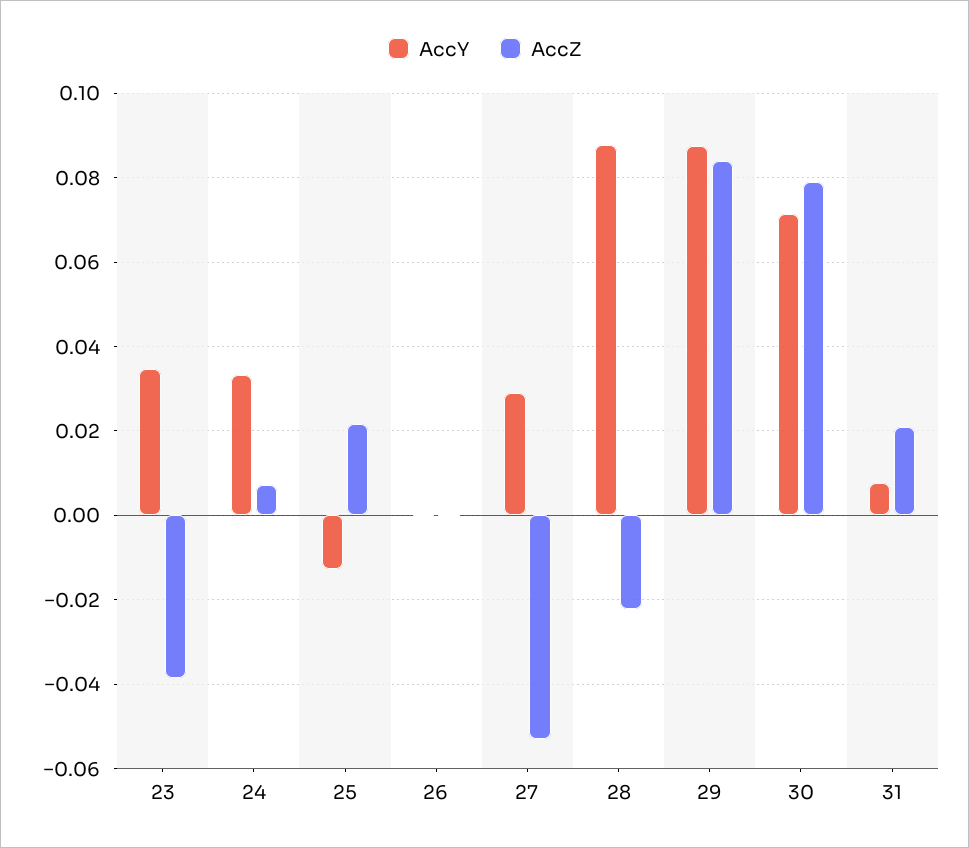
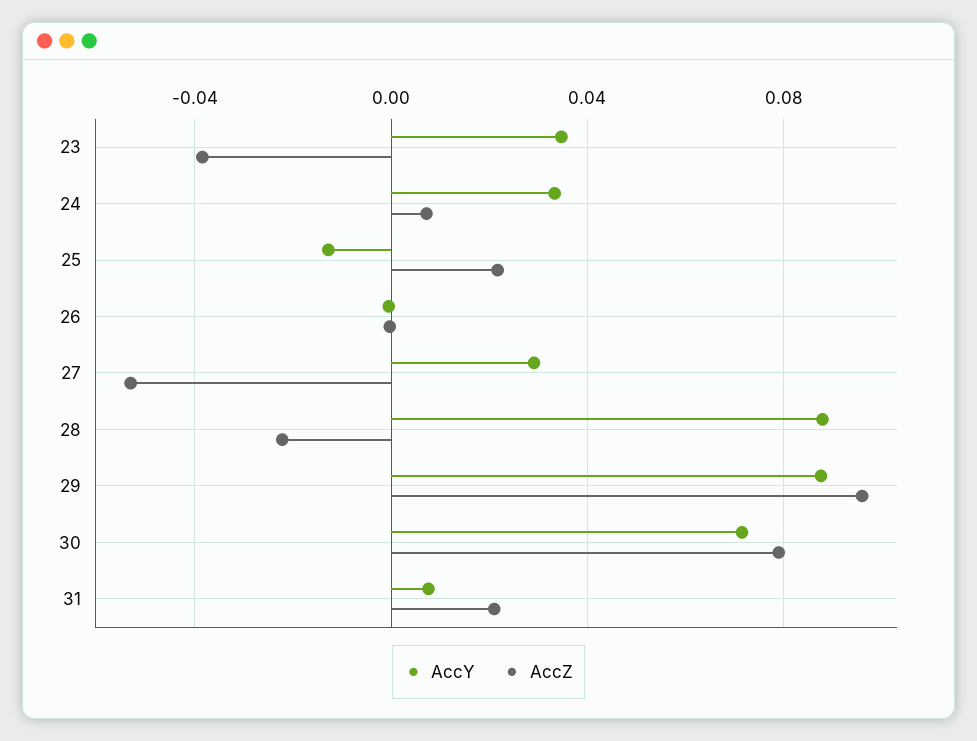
AccZ, 29: 0.084 -> 0.095

